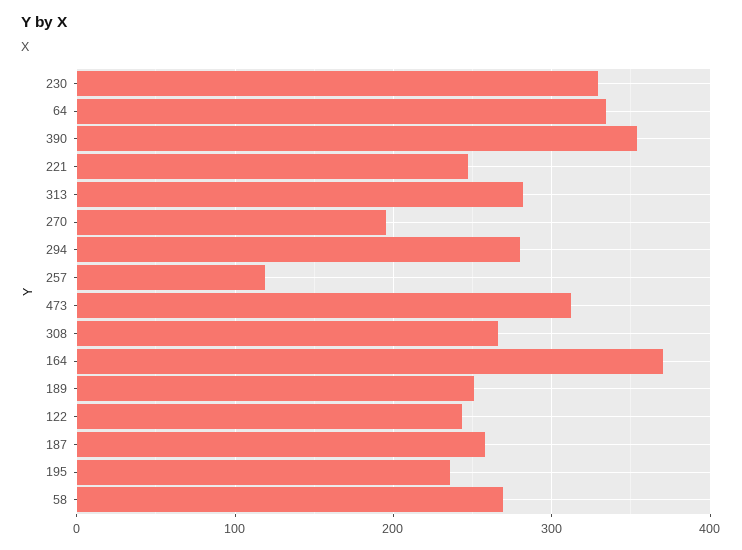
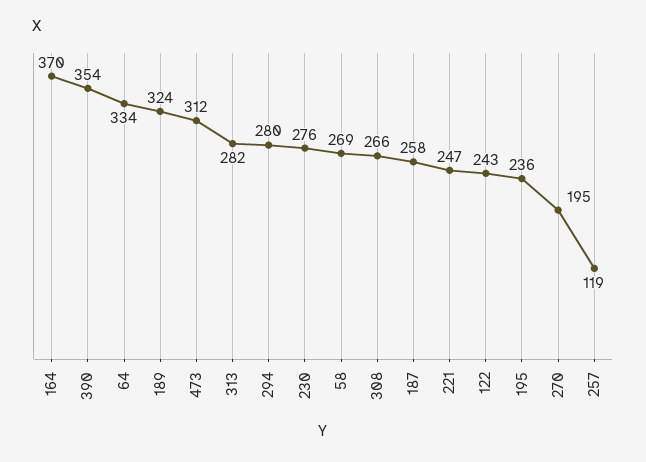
230: 330 -> 276
189: 250 -> 324

